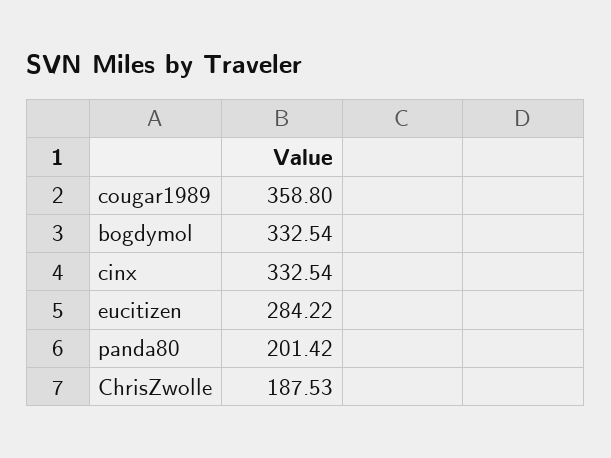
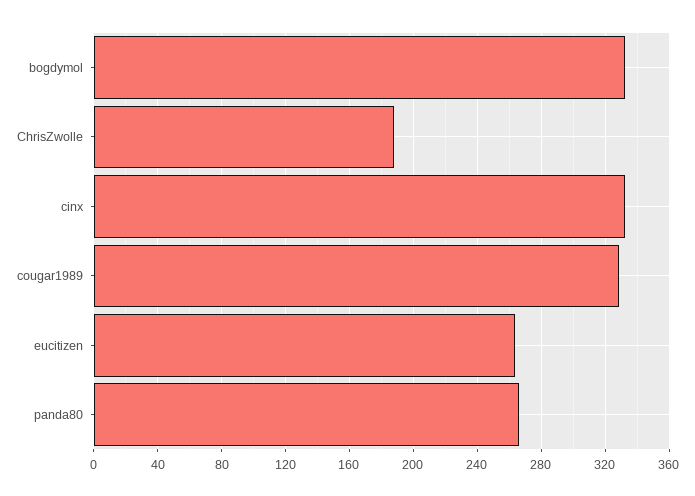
cougar1989: 358.8 -> 330
eucitizen: 284.22 -> 265
panda80: 201.42 -> 265

